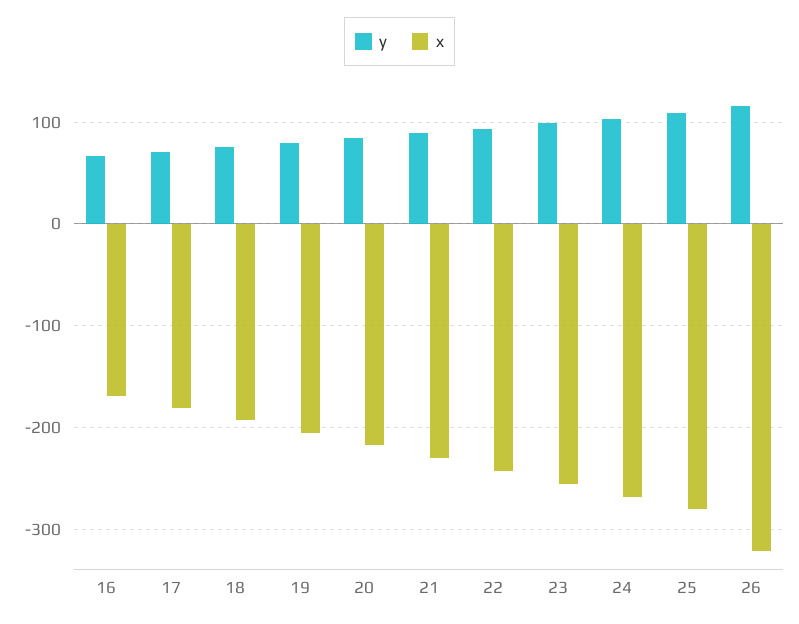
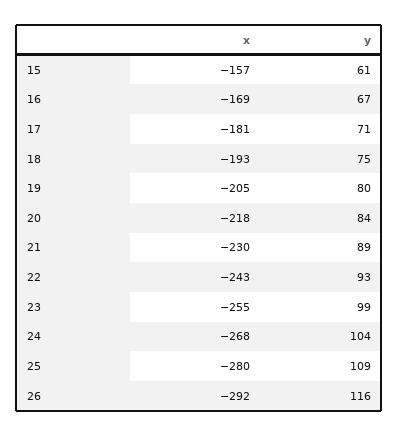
x, 26: -320 -> -292
x, 15: none -> -157
y, 15: none -> 61

